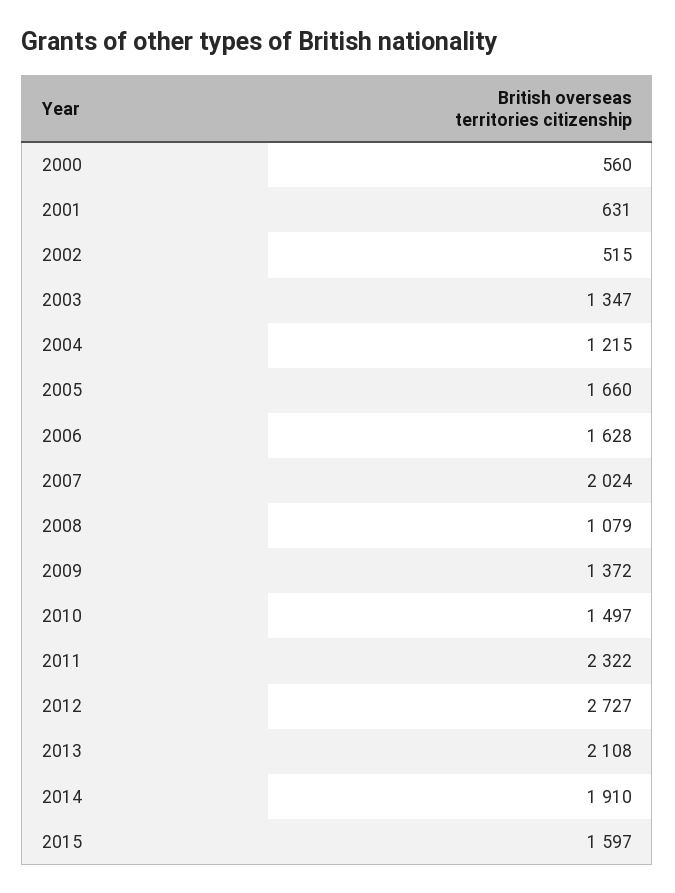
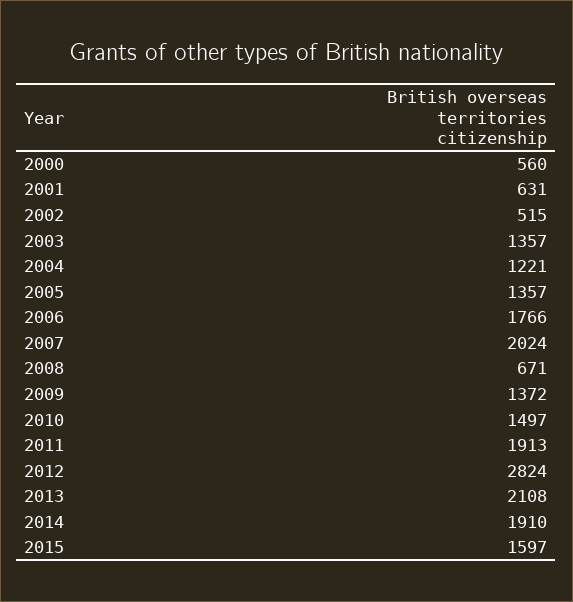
2003: 1347 -> 1357
2004: 1215 -> 1221
2005: 1660 -> 1357
2006: 1628 -> 1766
2008: 1079 -> 671
2011: 2322 -> 1913
2012: 2727 -> 2824

